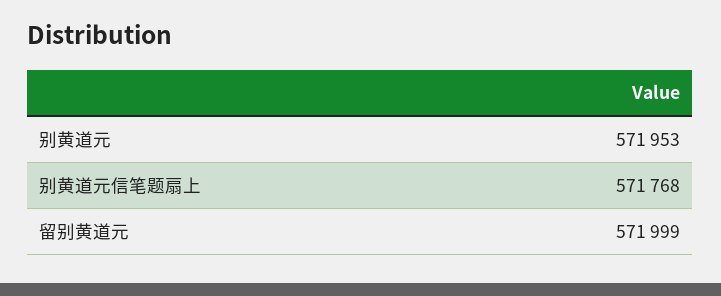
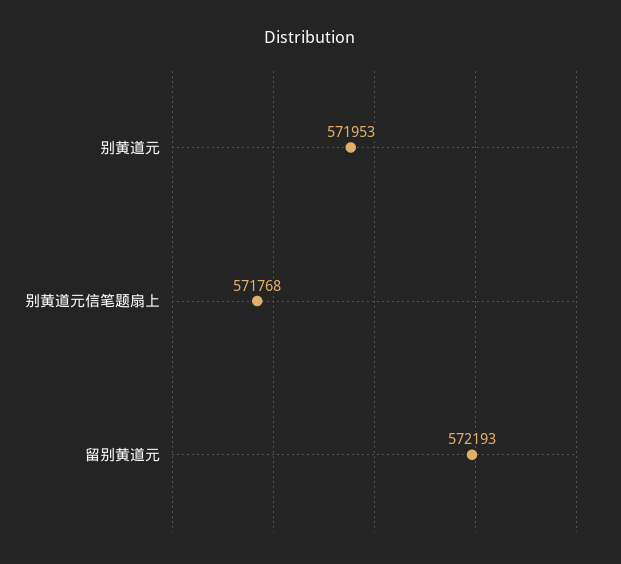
留别黄道元: 571999 -> 572193

